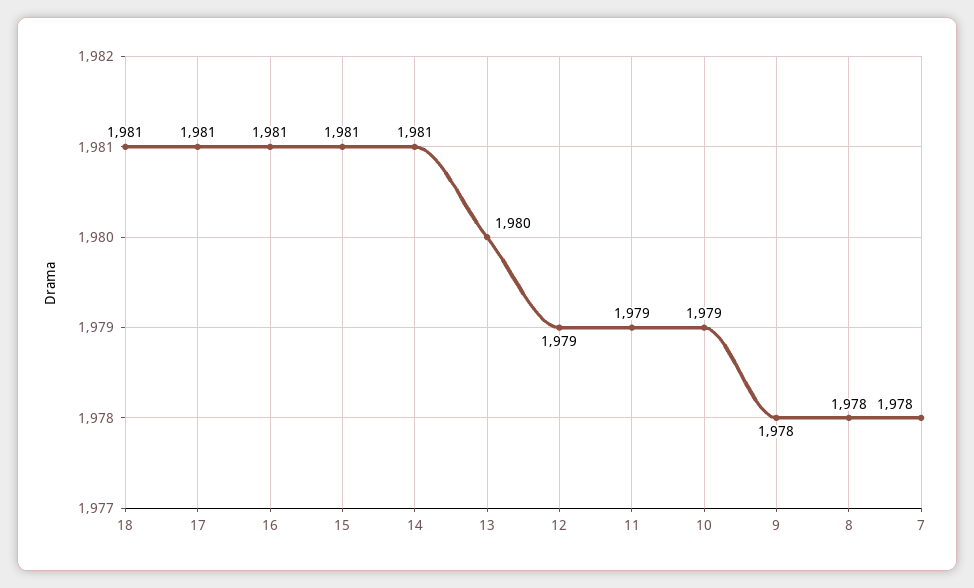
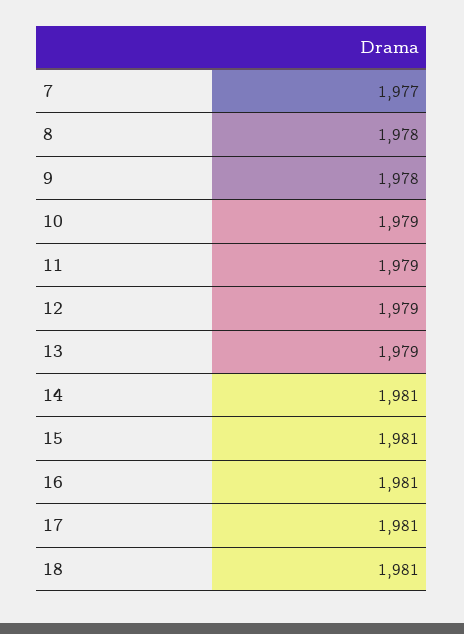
13: 1980 -> 1979
7: 1978 -> 1977

